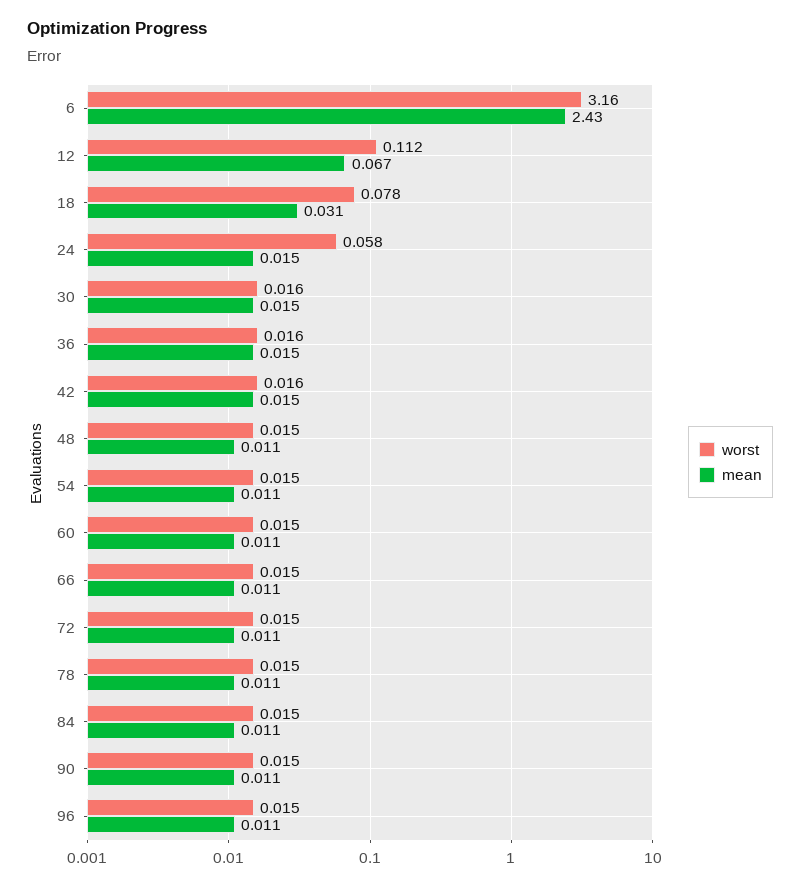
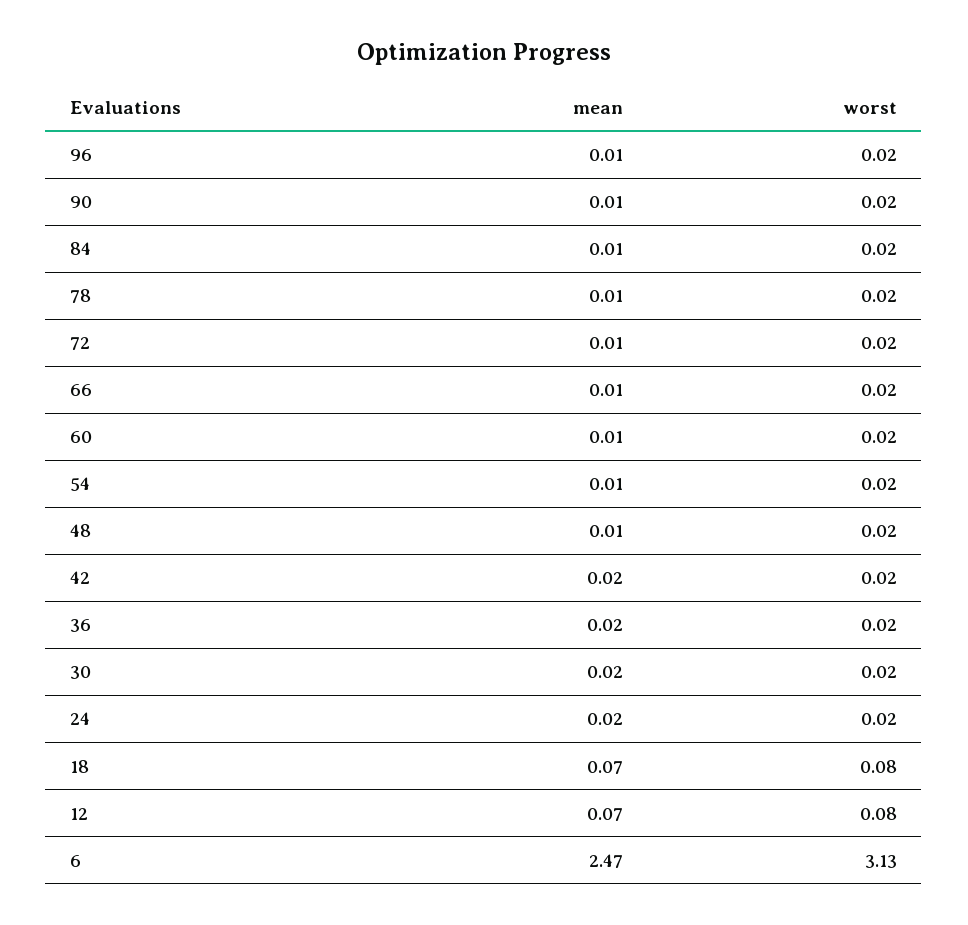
worst, 6: 3.16 -> 3.13
mean, 6: 2.43 -> 2.47
worst, 12: 0.112 -> 0.08
mean, 18: 0.031 -> 0.07
worst, 24: 0.058 -> 0.02

